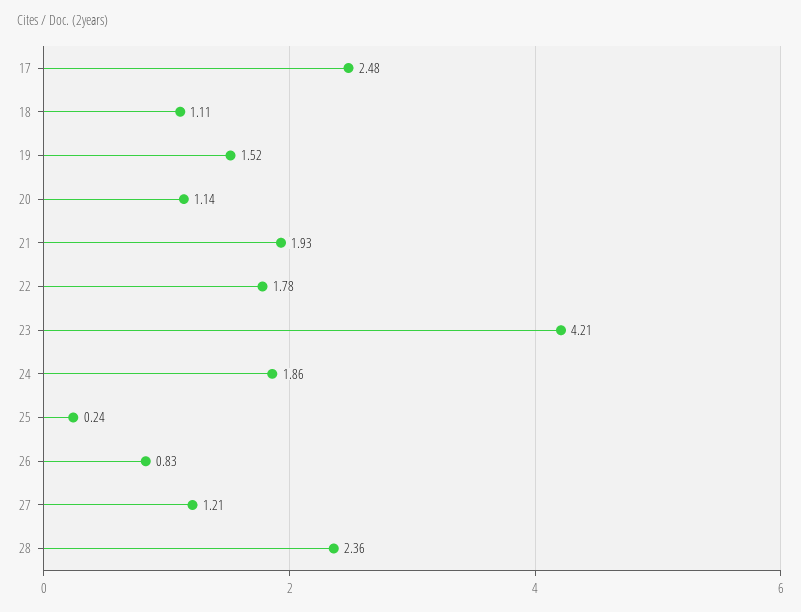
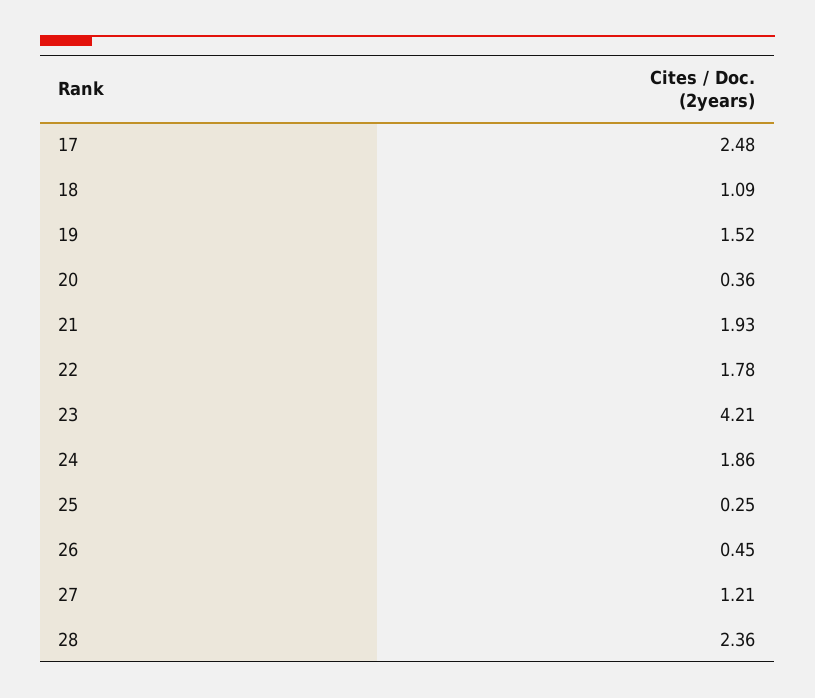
18: 1.11 -> 1.09
20: 1.14 -> 0.36
25: 0.24 -> 0.25
26: 0.83 -> 0.45

